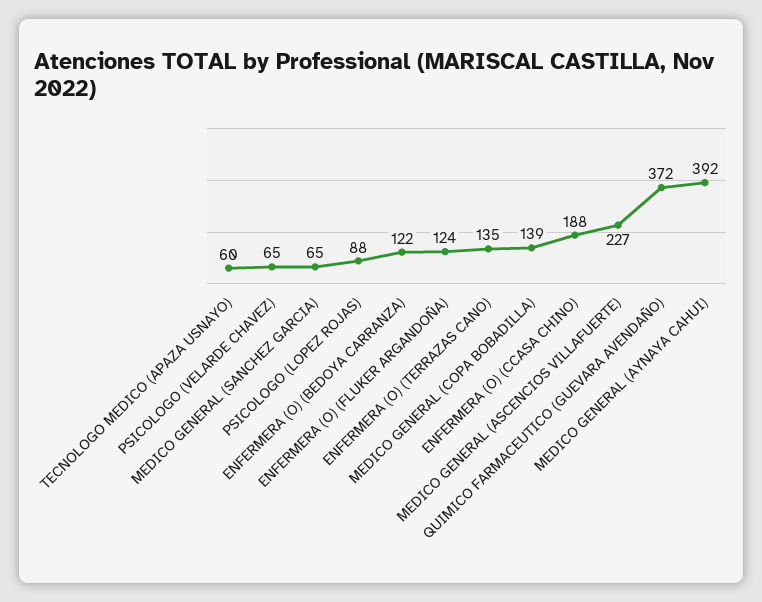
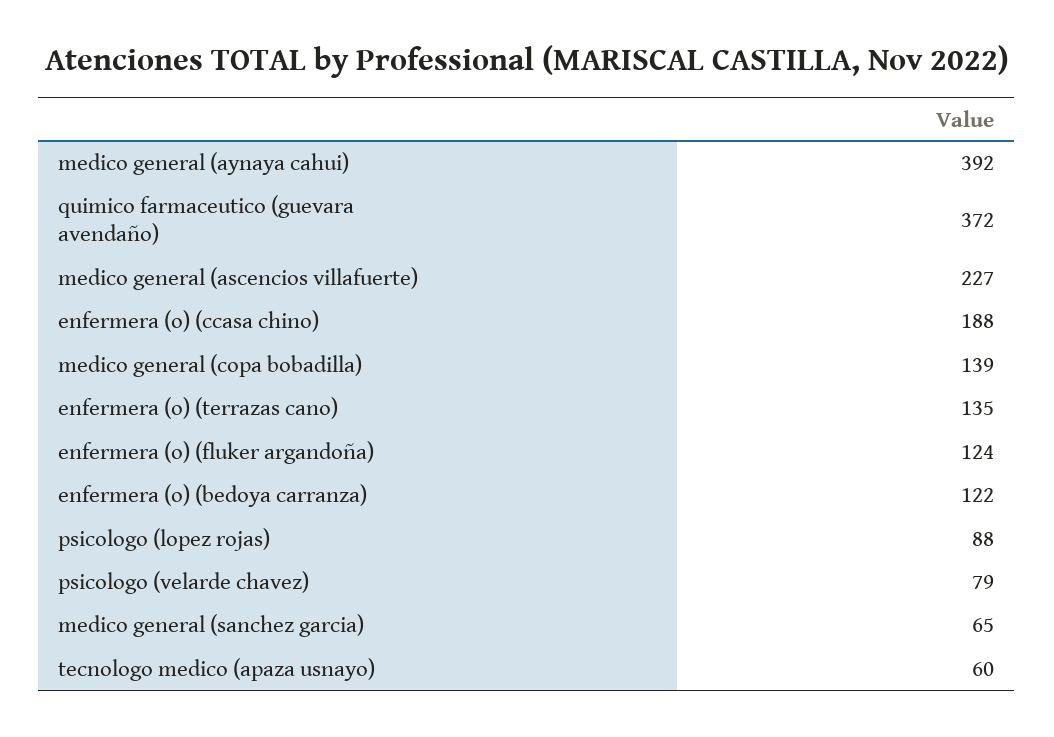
PSICOLOGO (VELARDE CHAVEZ): 65 -> 79

